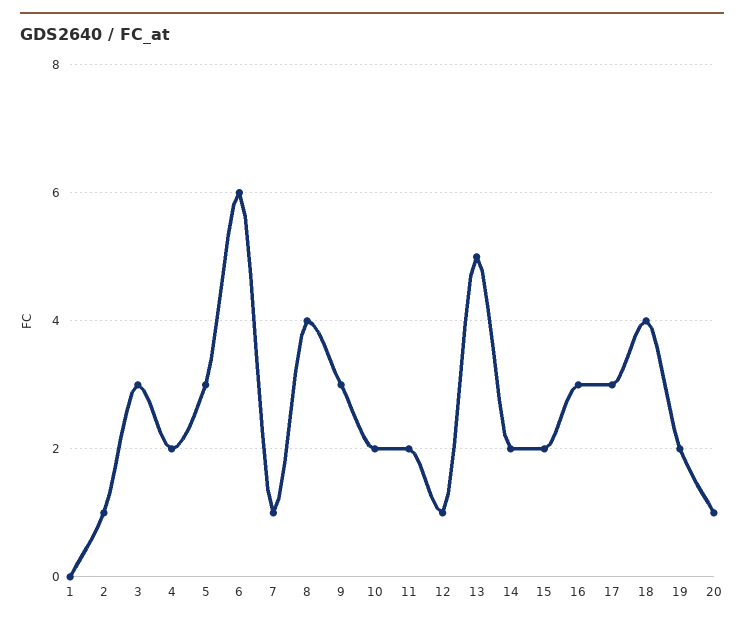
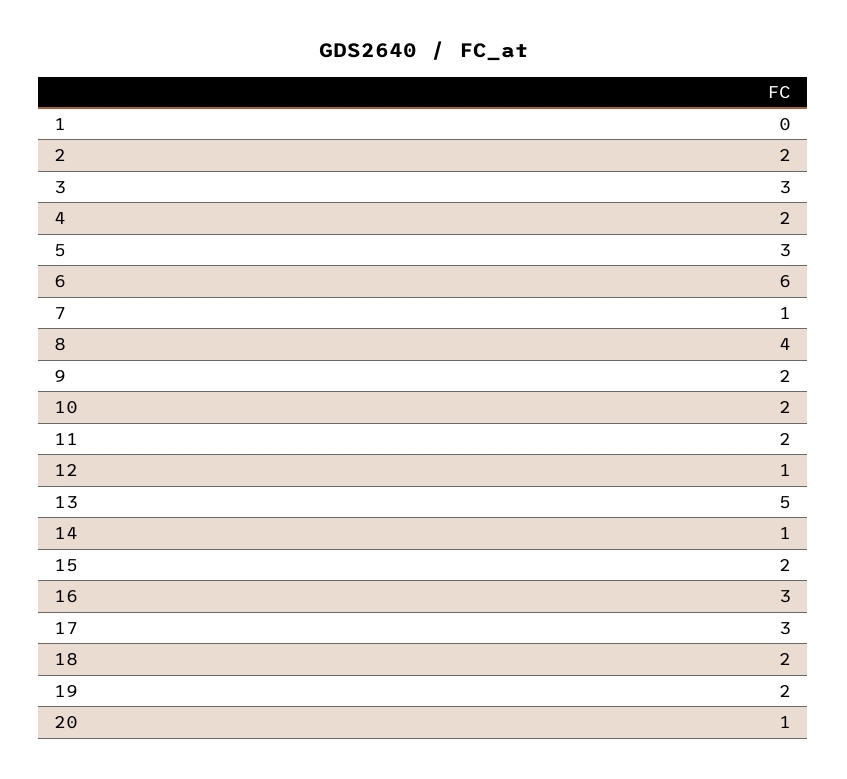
2: 1 -> 2
9: 3 -> 2
14: 2 -> 1
18: 4 -> 2

